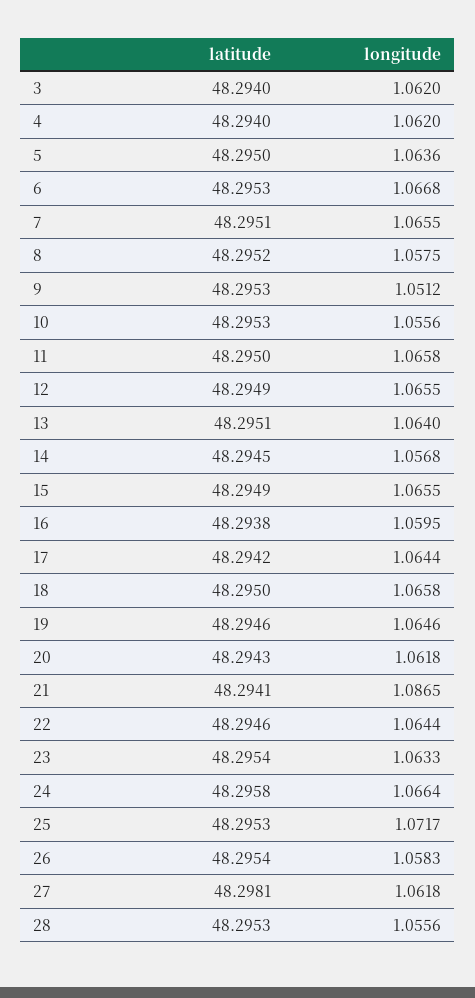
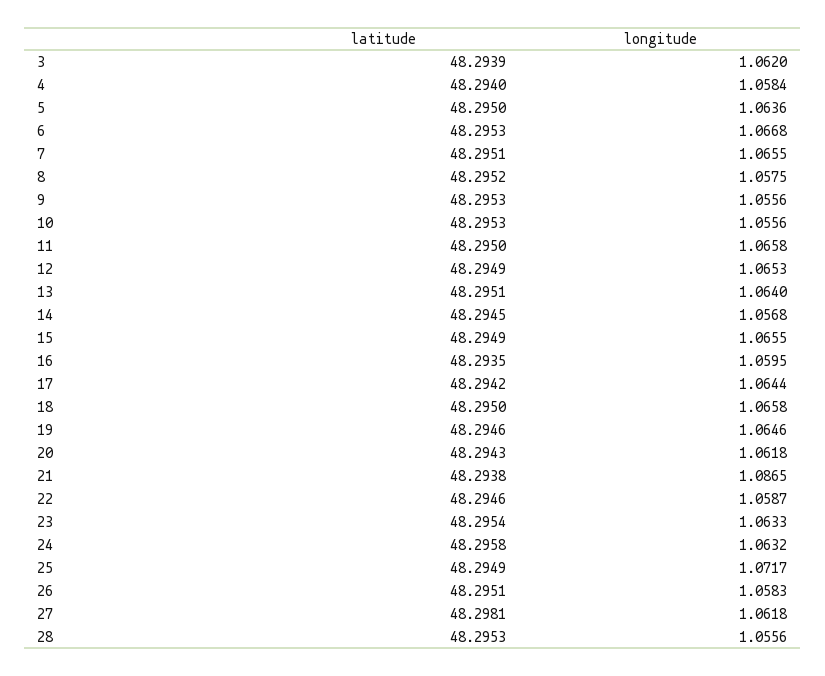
latitude, 3: 48.294 -> 48.2939
longitude, 4: 1.062 -> 1.0584
longitude, 9: 1.0512 -> 1.0556
longitude, 12: 1.0655 -> 1.0653
latitude, 16: 48.2938 -> 48.2935
latitude, 21: 48.2941 -> 48.2938
longitude, 22: 1.0644 -> 1.0587
longitude, 24: 1.0664 -> 1.0632
latitude, 25: 48.2953 -> 48.2949
latitude, 26: 48.2954 -> 48.2951

